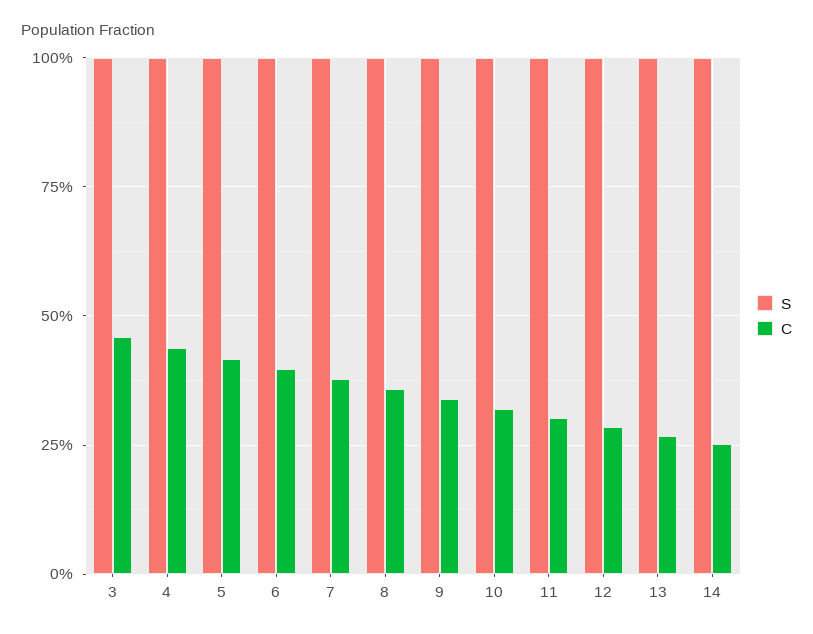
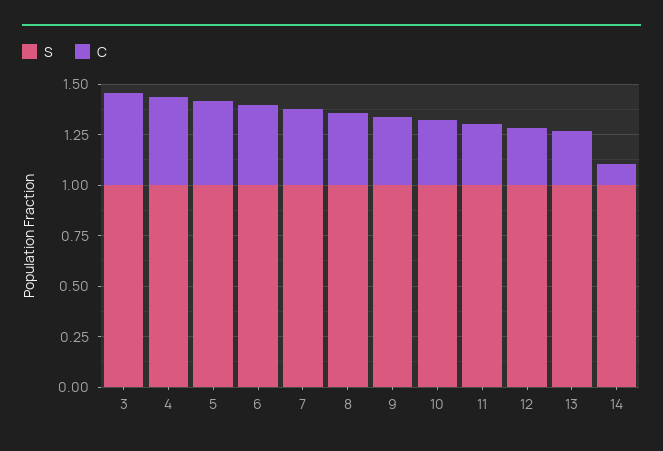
C, 14: 0.25 -> 0.1

